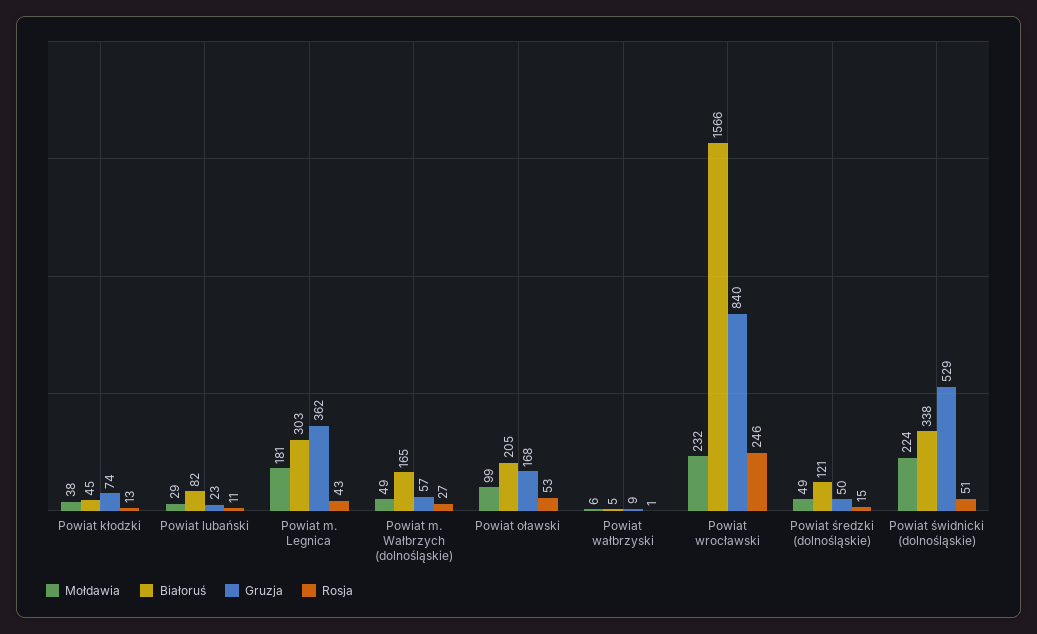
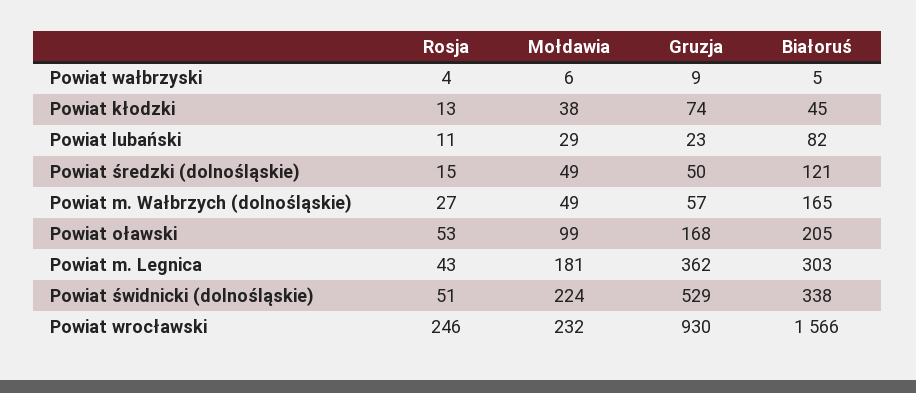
Rosja, Powiat wałbrzyski: 1 -> 4
Gruzja, Powiat wrocławski: 840 -> 930

